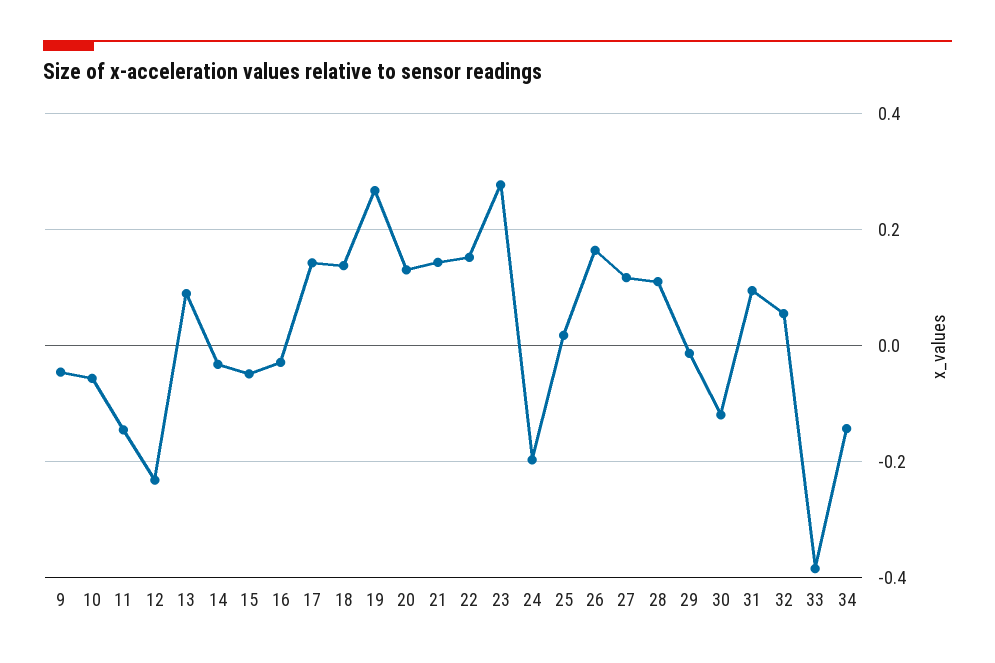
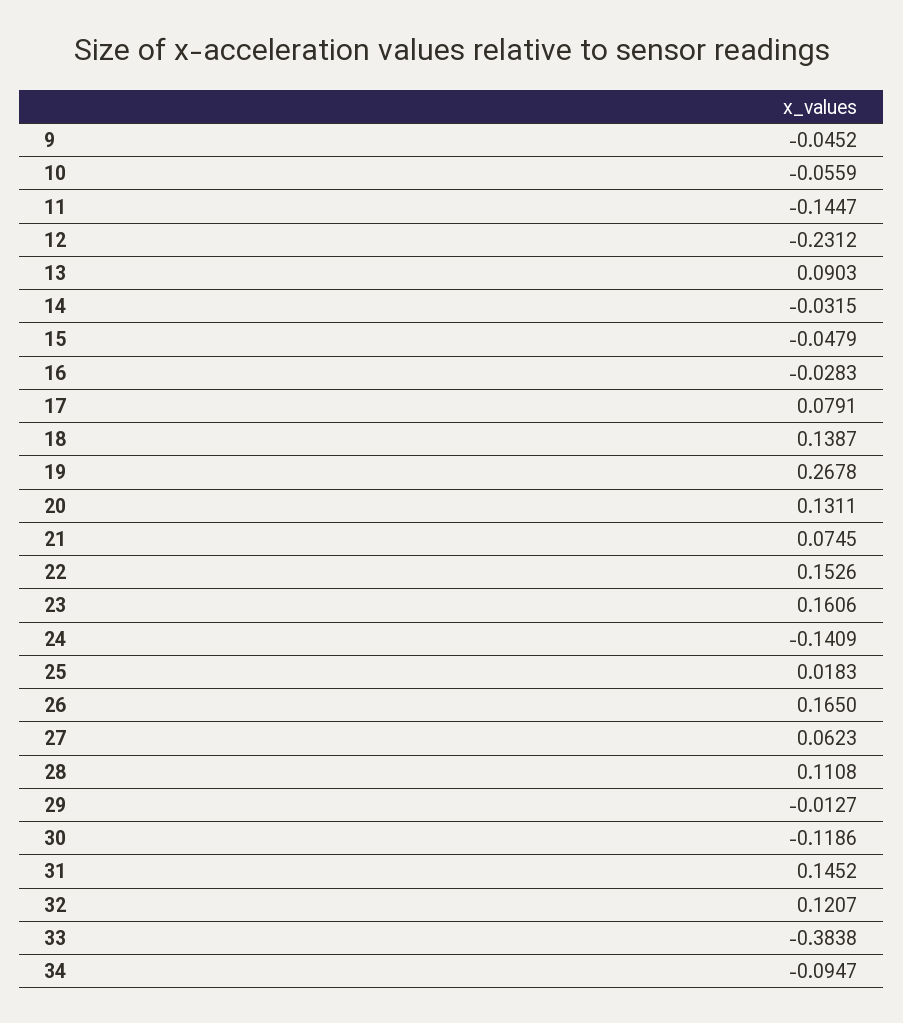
17: 0.14 -> 0.0791
21: 0.14 -> 0.0745
23: 0.28 -> 0.1606
24: -0.2 -> -0.1409
27: 0.12 -> 0.0623
31: 0.1 -> 0.1452
32: 0.06 -> 0.1207
34: -0.14 -> -0.0947

